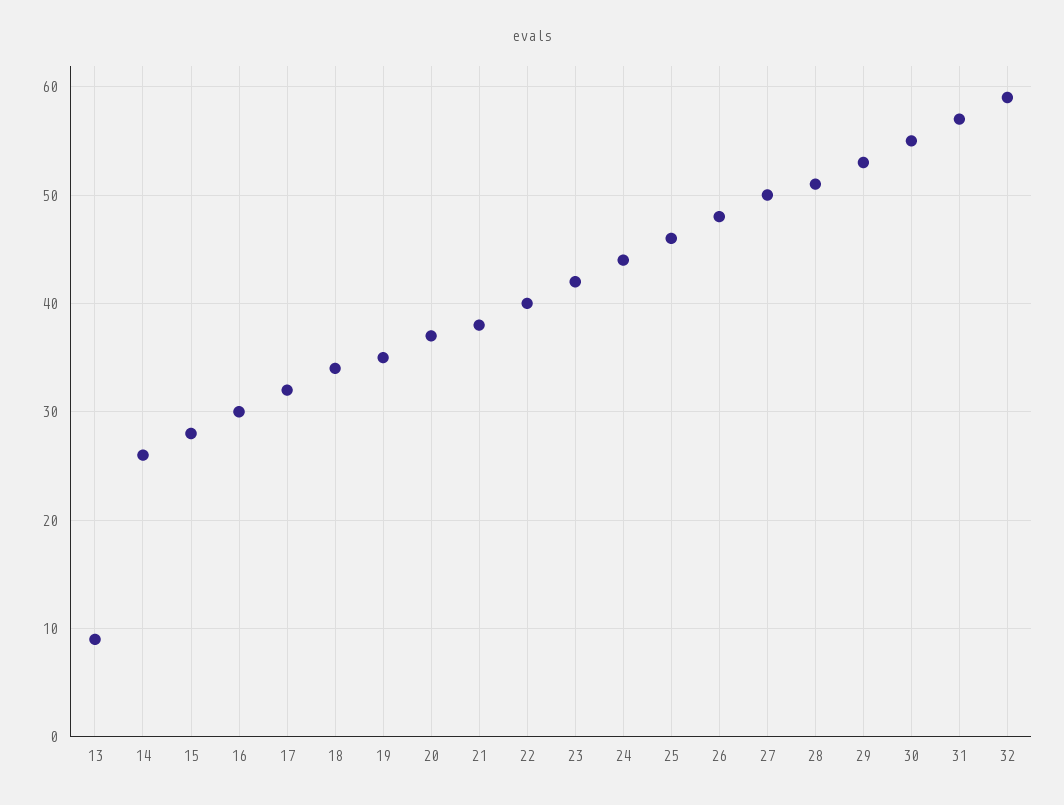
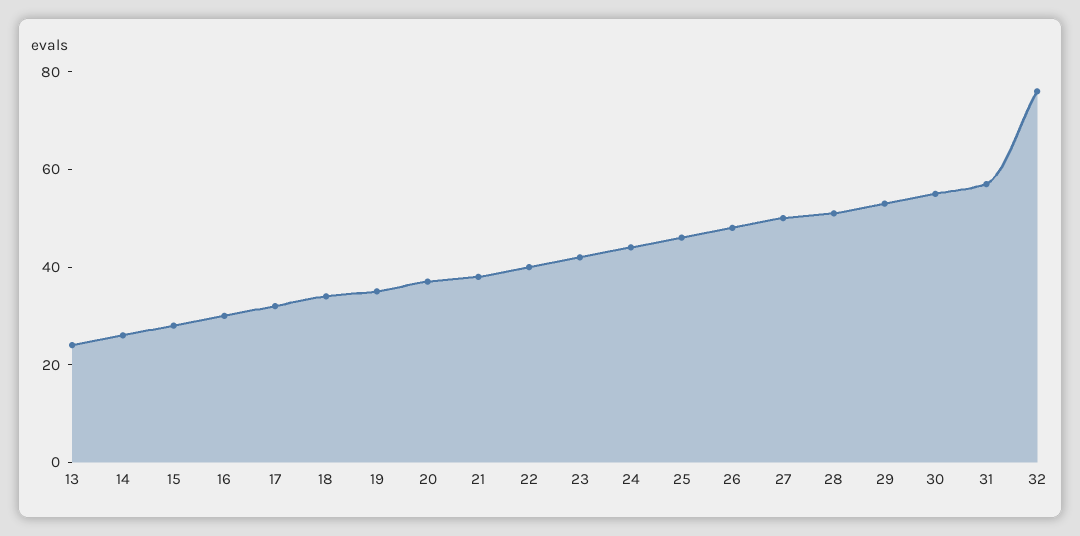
13: 9 -> 25
32: 59 -> 75

